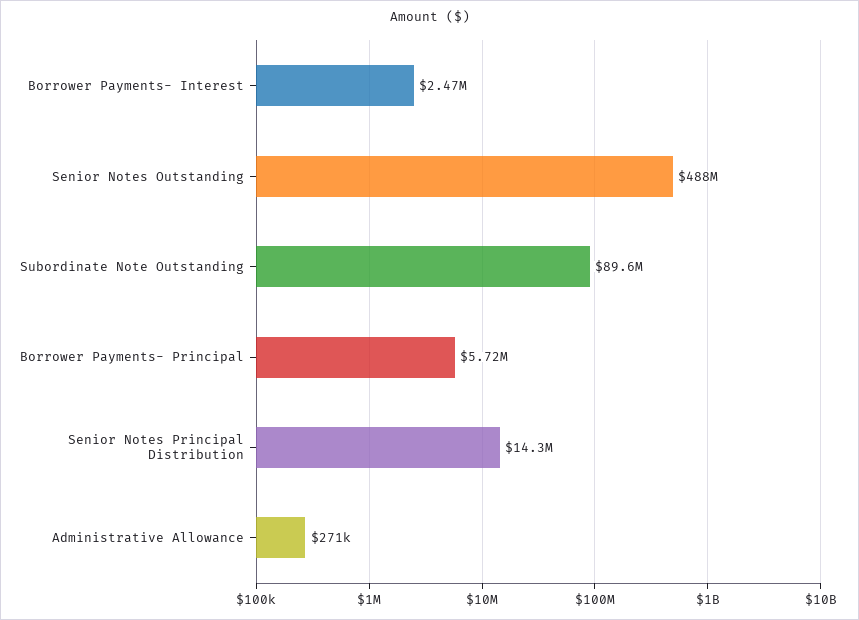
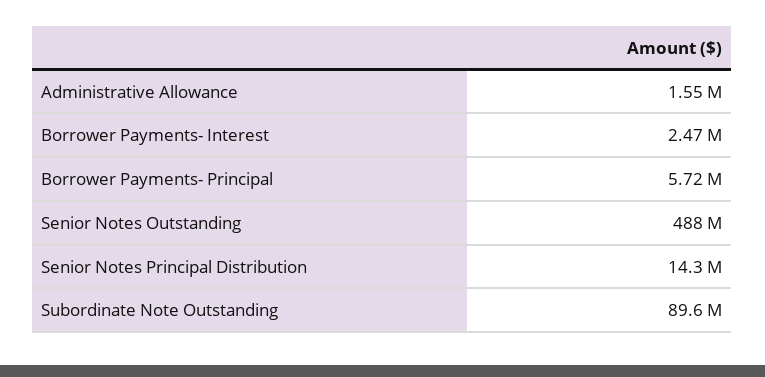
Administrative Allowance: 271000 -> 1550000

